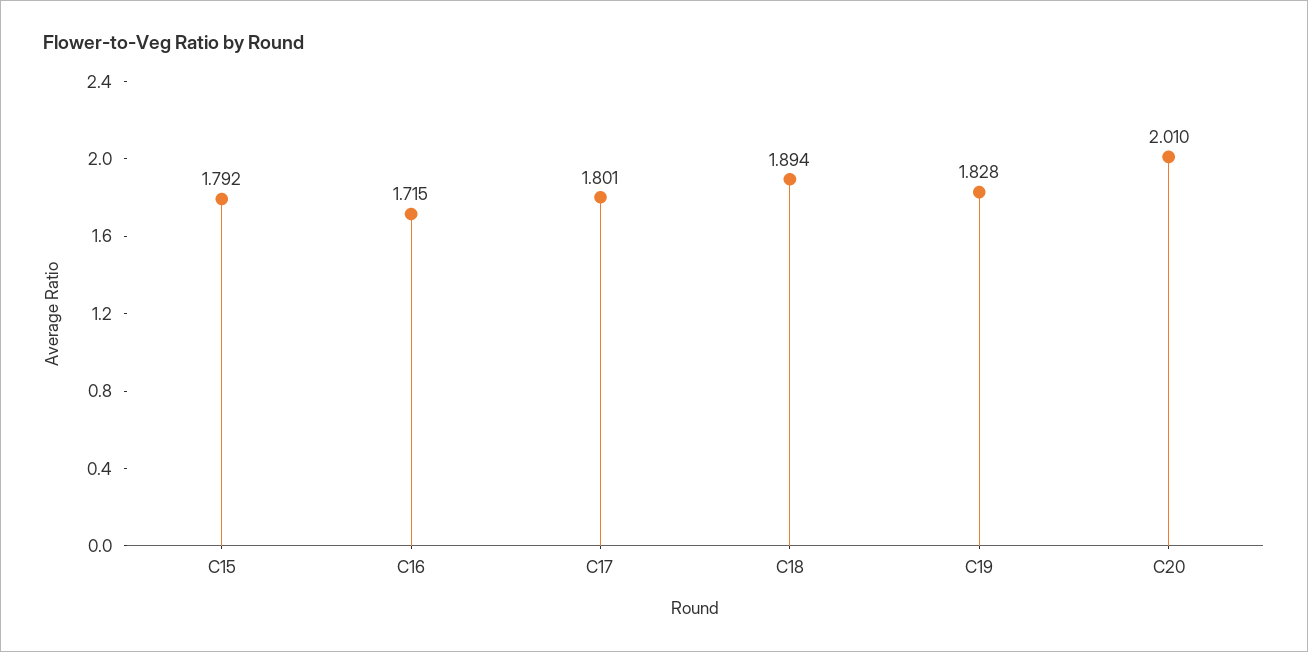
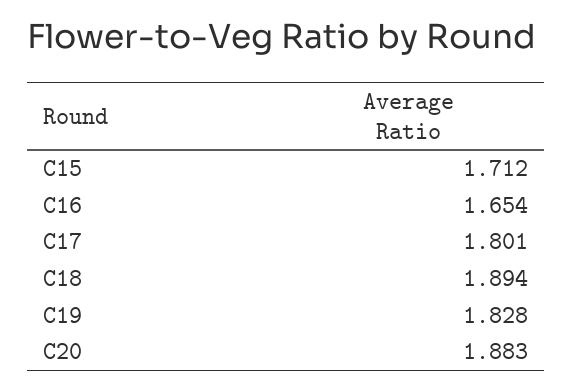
C15: 1.792 -> 1.712
C16: 1.715 -> 1.654
C20: 2.01 -> 1.883

